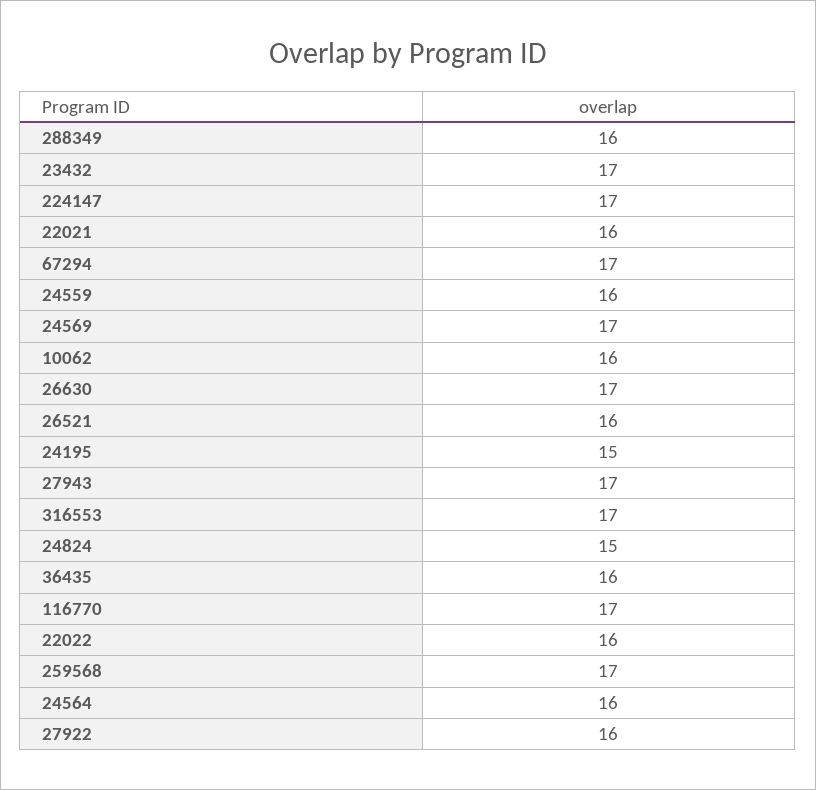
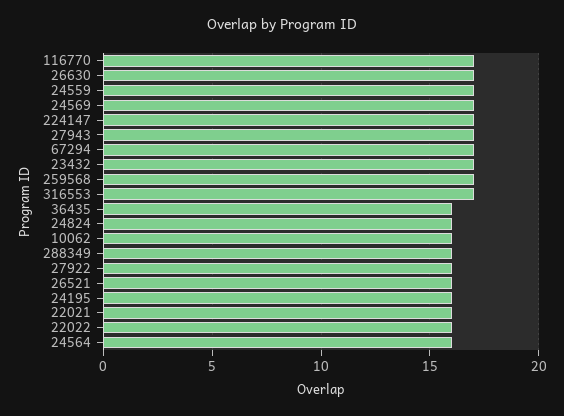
24559: 16 -> 17
24195: 15 -> 16
24824: 15 -> 16

